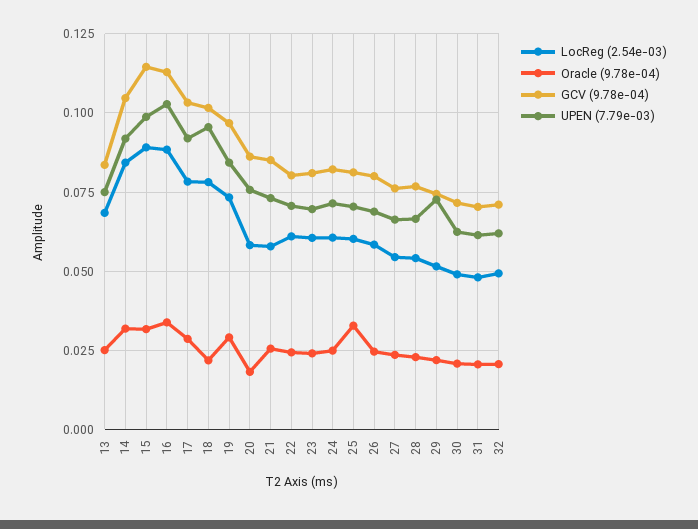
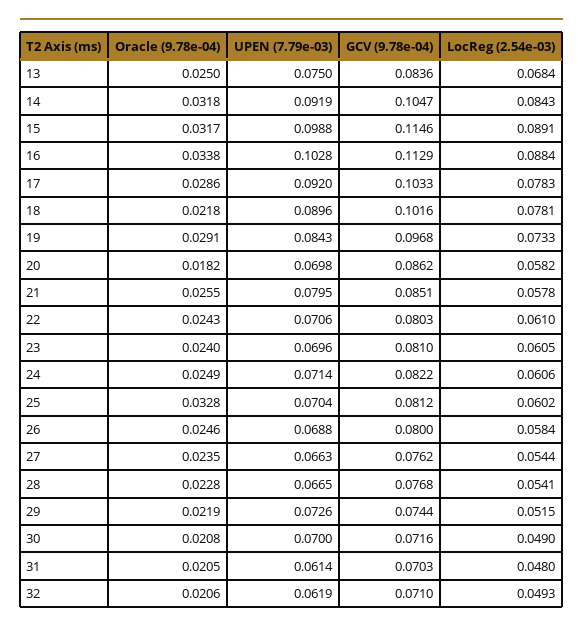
UPEN (7.79e-03), 18: 0.095 -> 0.0896
UPEN (7.79e-03), 20: 0.075 -> 0.0698
UPEN (7.79e-03), 21: 0.0725 -> 0.0795
UPEN (7.79e-03), 30: 0.0625 -> 0.07

